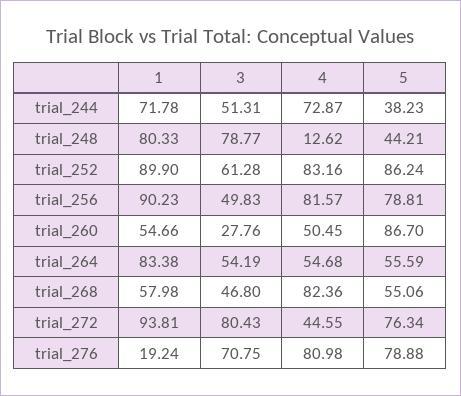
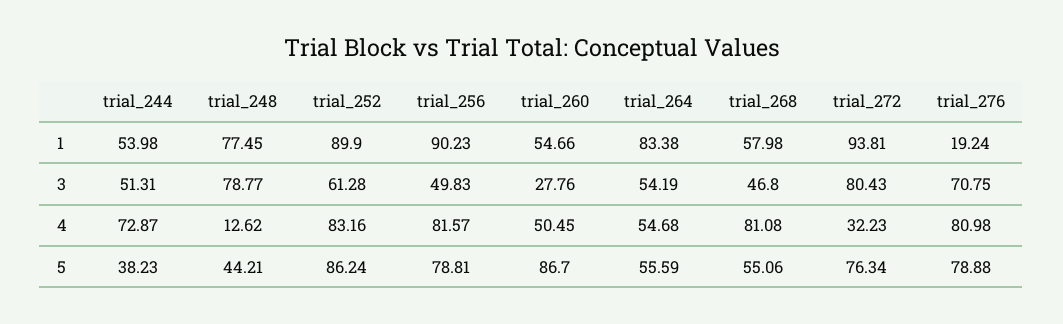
1, trial_244: 71.78 -> 53.98
1, trial_248: 80.33 -> 77.45
4, trial_268: 82.36 -> 81.08
4, trial_272: 44.55 -> 32.23

